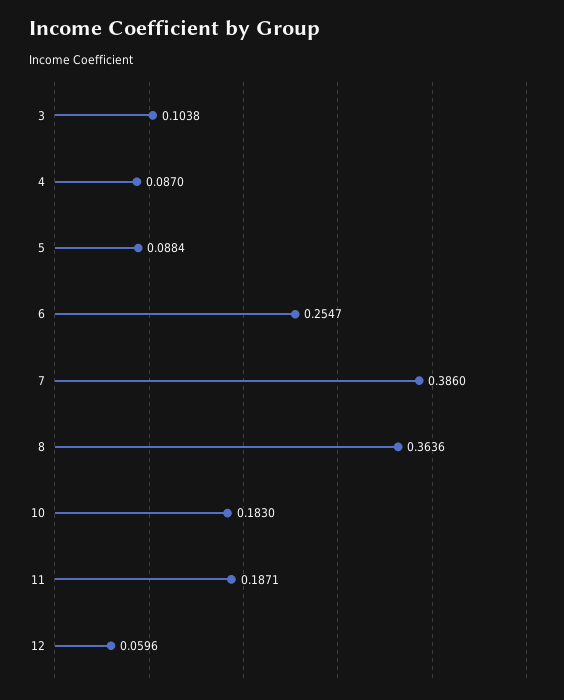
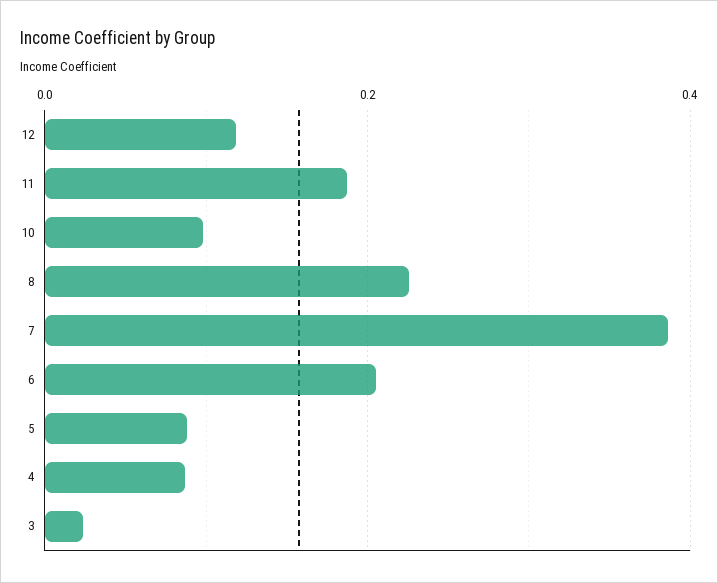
3: 0.1038 -> 0.02
6: 0.2547 -> 0.2
8: 0.3636 -> 0.22
10: 0.183 -> 0.1
12: 0.0596 -> 0.12

